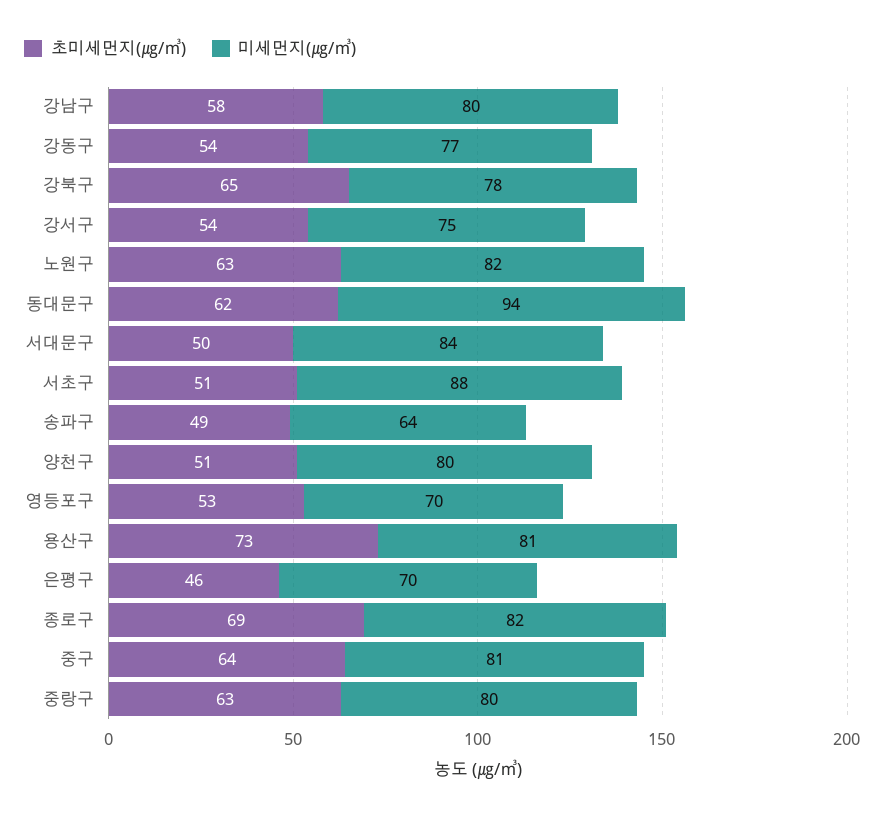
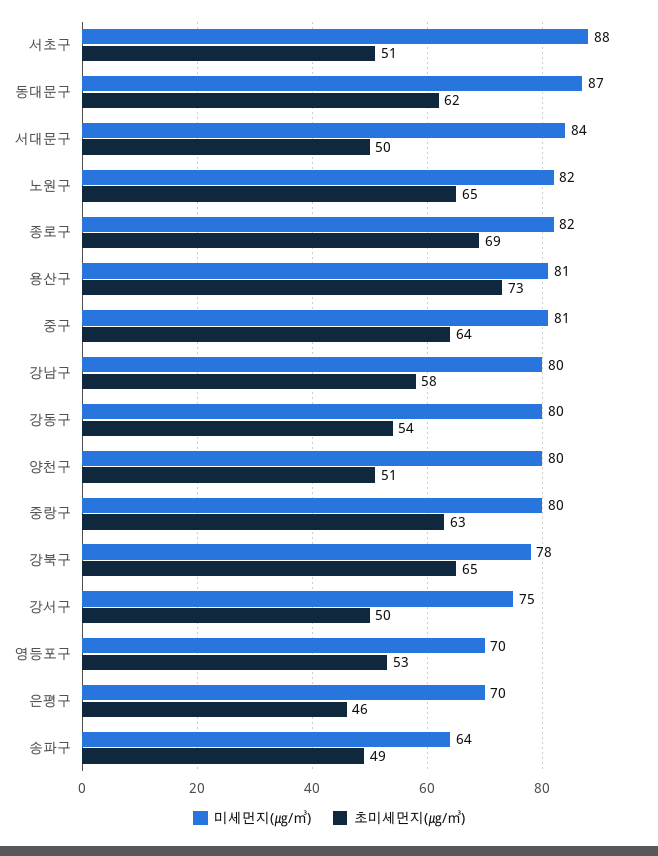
미세먼지(㎍/㎥), 강동구: 77 -> 80
초미세먼지(㎍/㎥), 강서구: 54 -> 50
초미세먼지(㎍/㎥), 노원구: 63 -> 65
미세먼지(㎍/㎥), 동대문구: 94 -> 87

